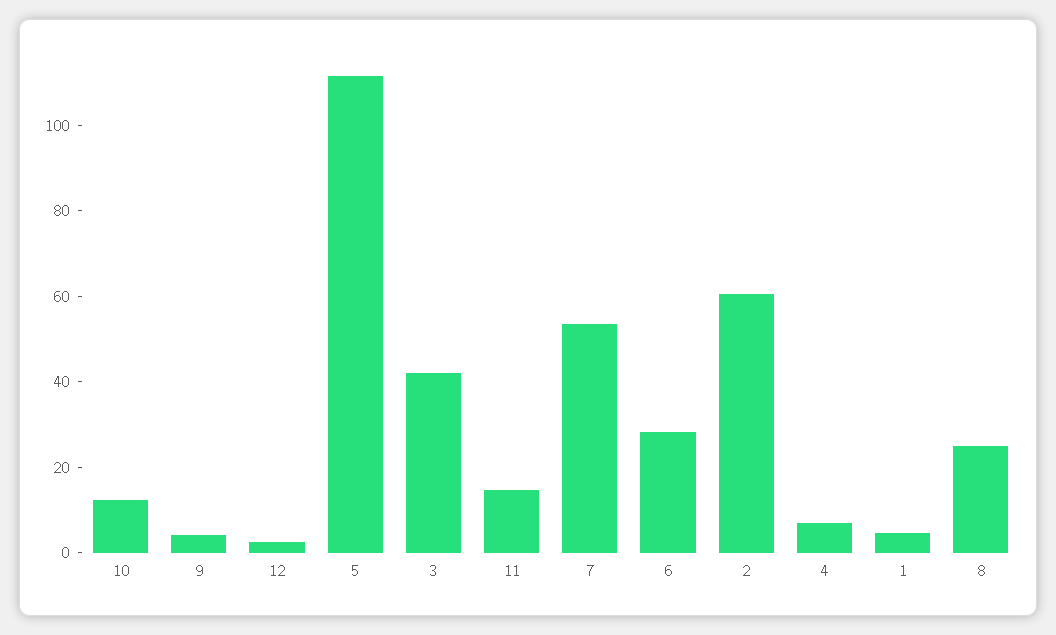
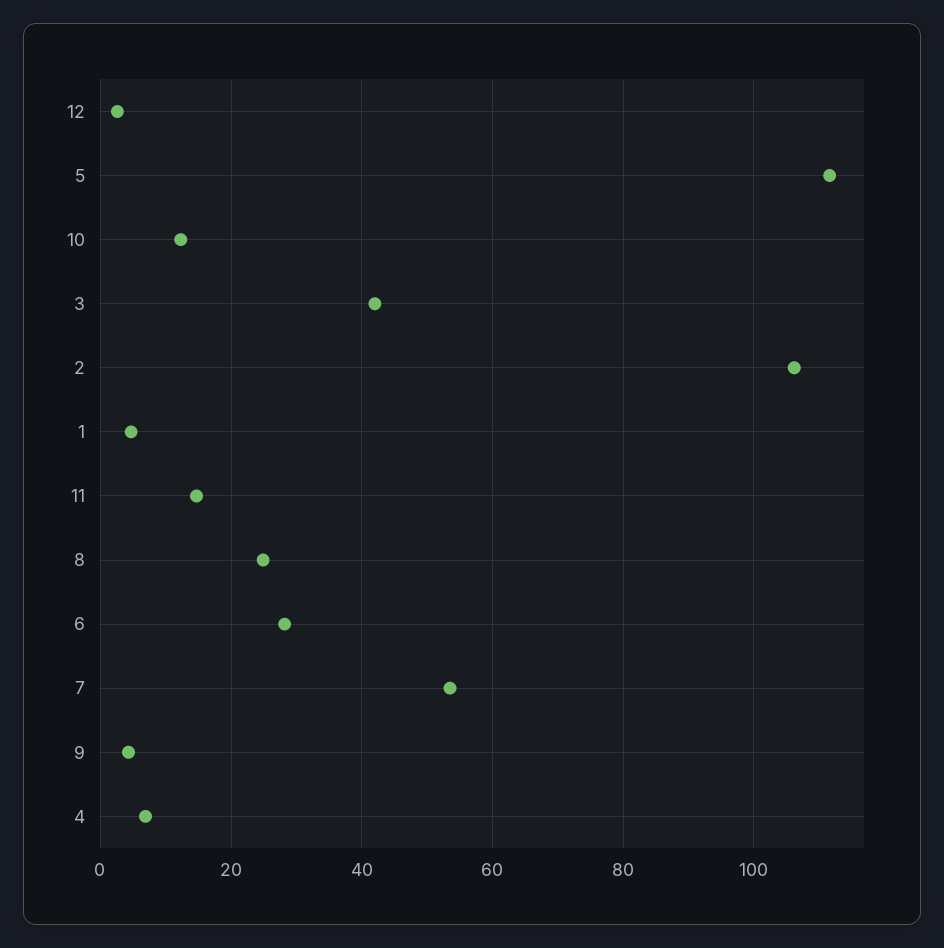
2: 60 -> 106

